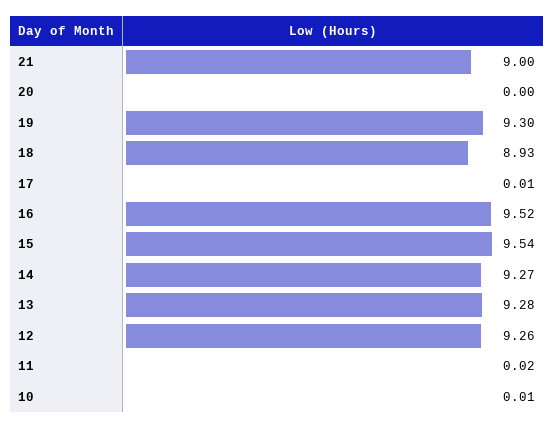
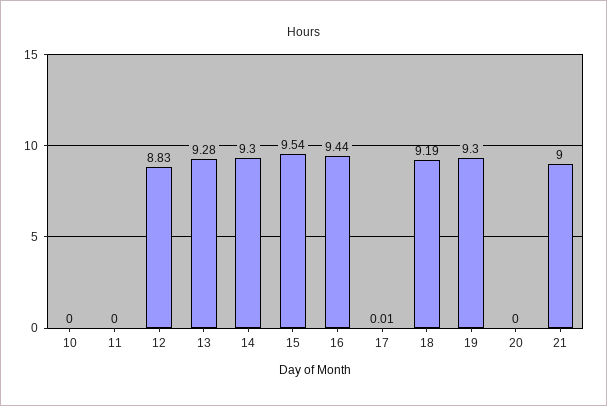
18: 8.93 -> 9.19
16: 9.52 -> 9.44
14: 9.27 -> 9.3
12: 9.26 -> 8.83
11: 0.02 -> 0
10: 0.01 -> 0

